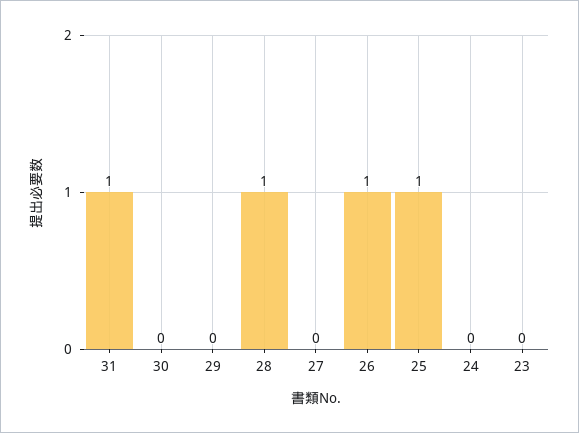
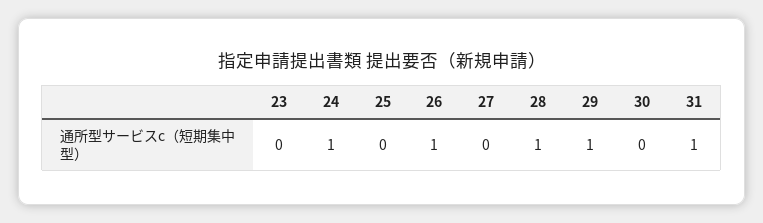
29: 0 -> 1
25: 1 -> 0
24: 0 -> 1

